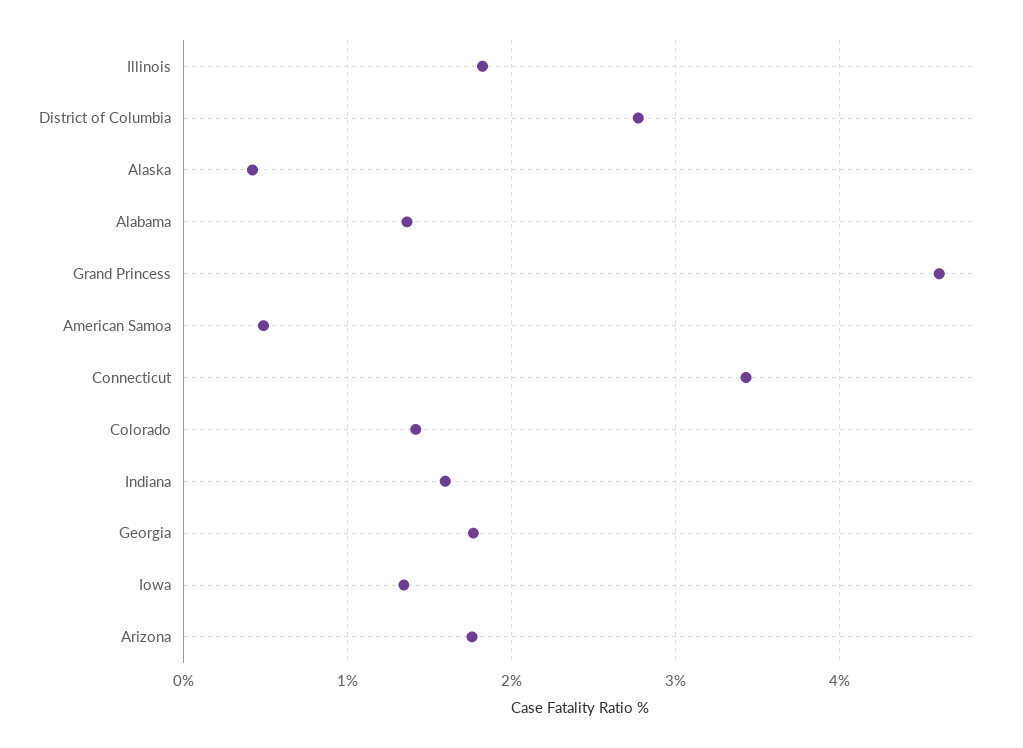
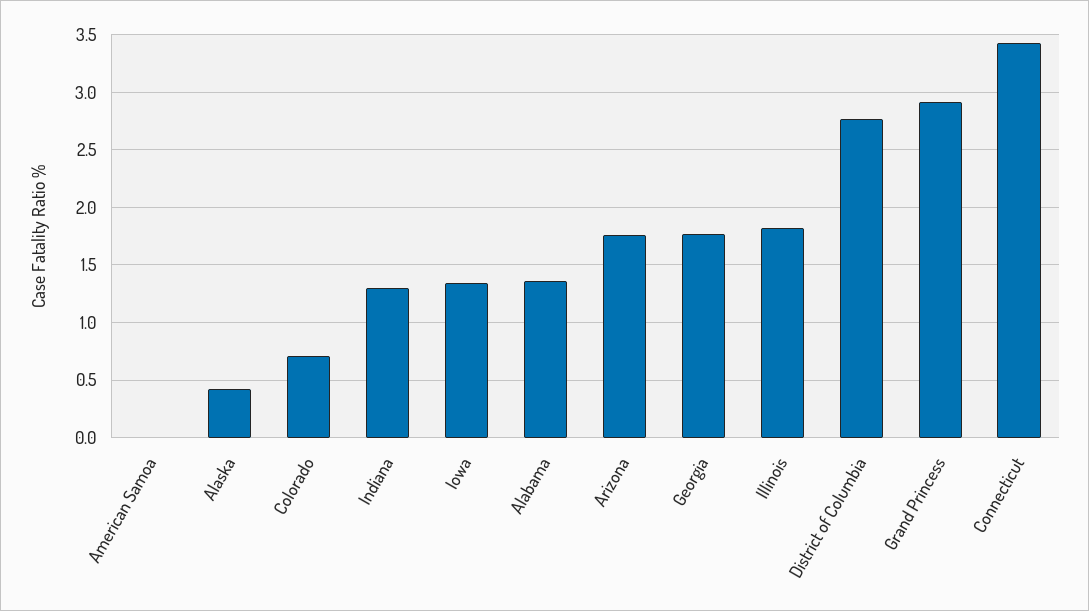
Grand Princess: 4.6 -> 2.9
American Samoa: 0.5 -> 0
Colorado: 1.4 -> 0.7
Indiana: 1.6 -> 1.3

